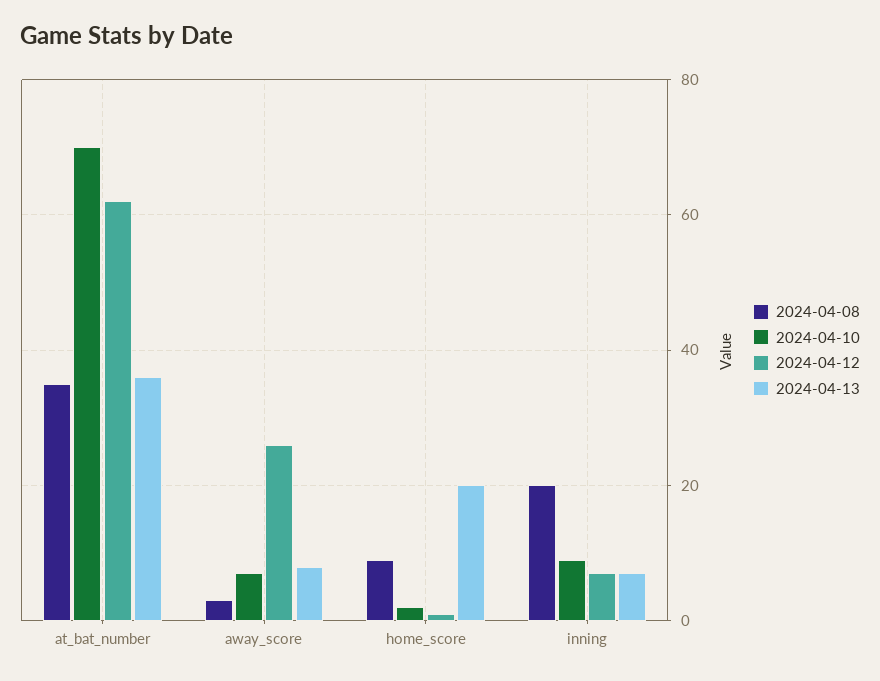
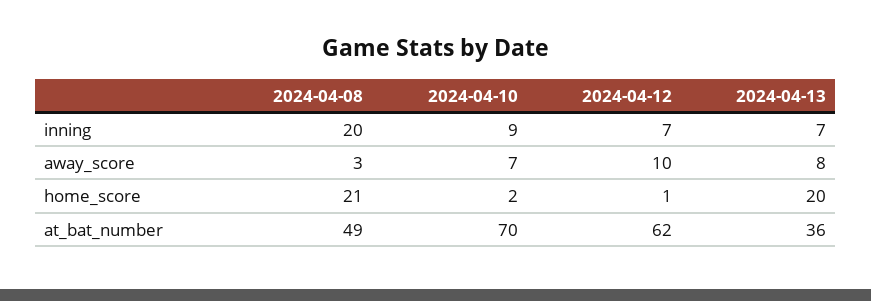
2024-04-08, at_bat_number: 35 -> 49
2024-04-12, away_score: 25 -> 10
2024-04-08, home_score: 10 -> 21

